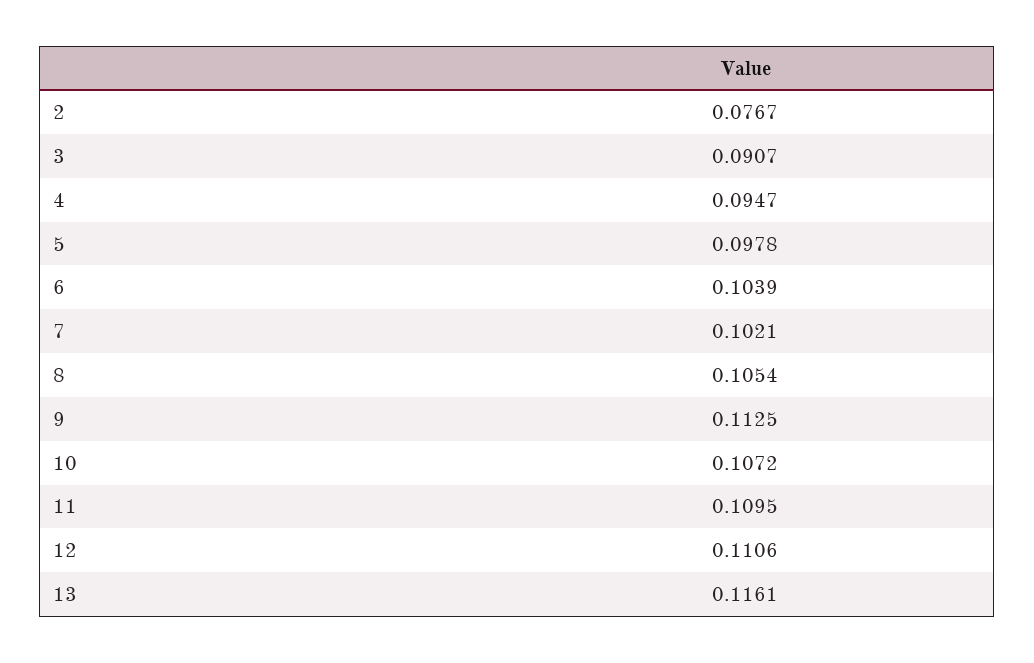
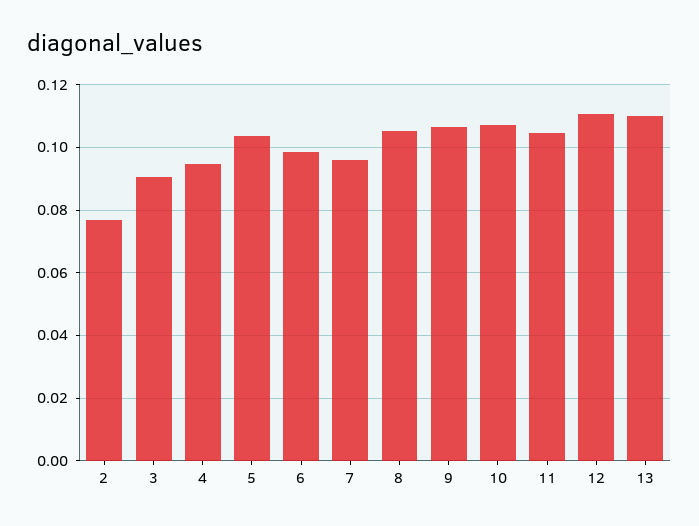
5: 0.0978 -> 0.104
6: 0.1039 -> 0.098
7: 0.1021 -> 0.096
9: 0.1125 -> 0.106
11: 0.1095 -> 0.104
13: 0.1161 -> 0.11

